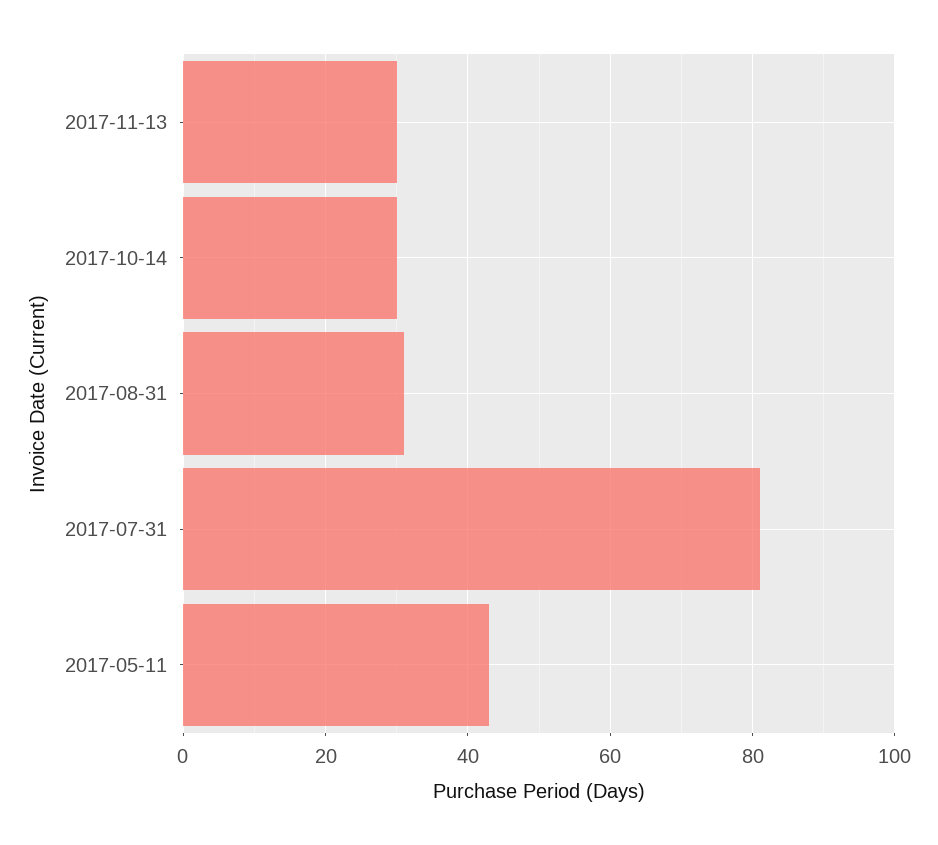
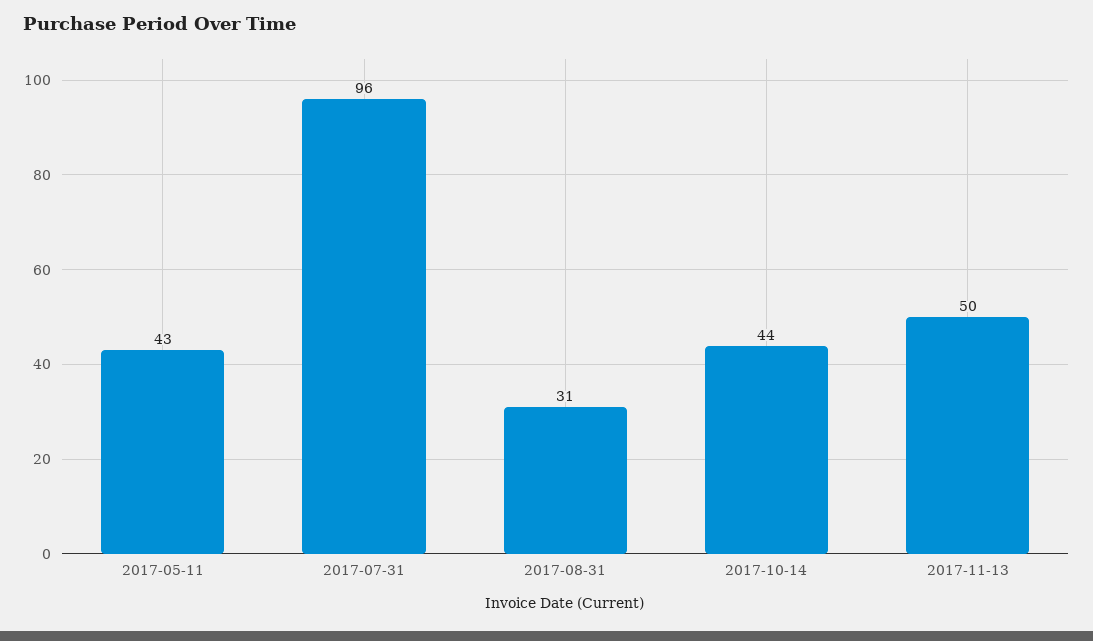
2017-11-13: 30 -> 50
2017-10-14: 30 -> 44
2017-07-31: 80 -> 96

